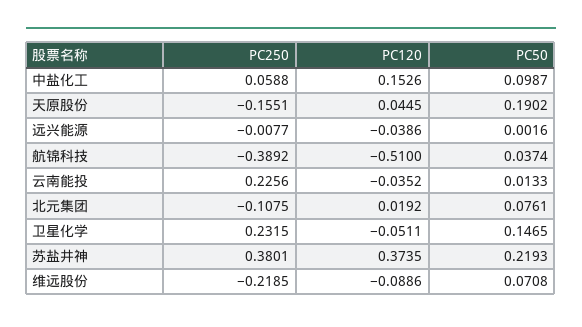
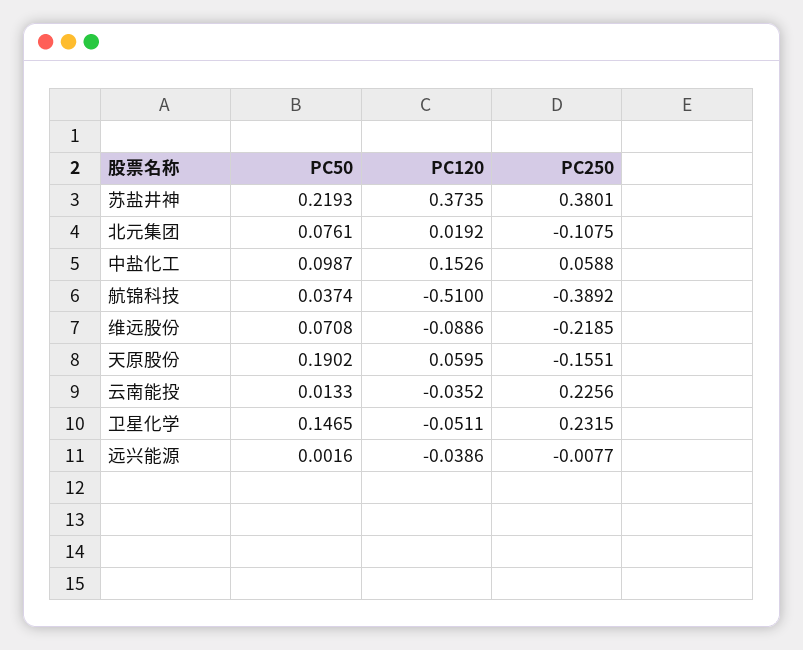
PC120, 天原股份: 0.0445 -> 0.0595

